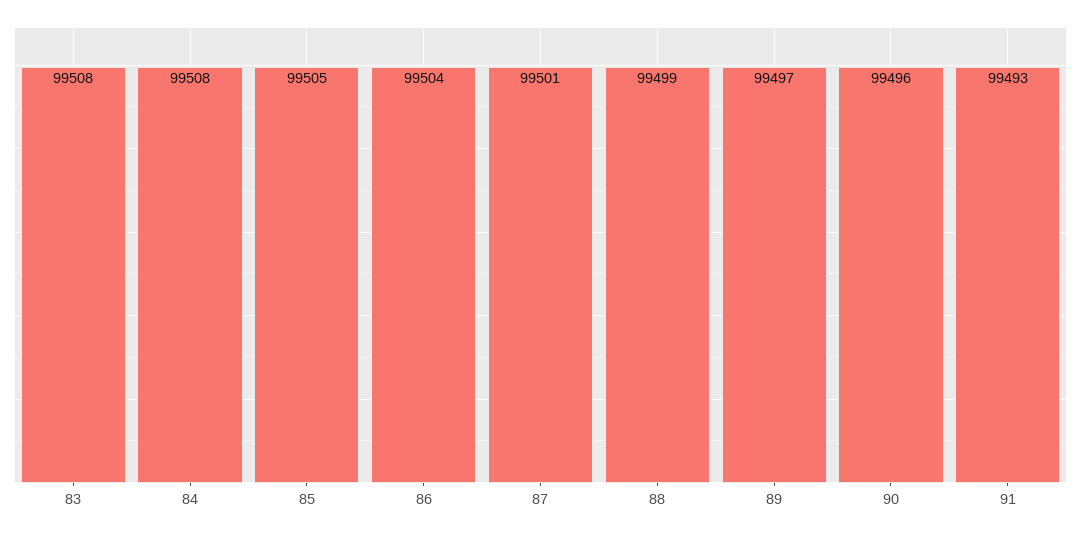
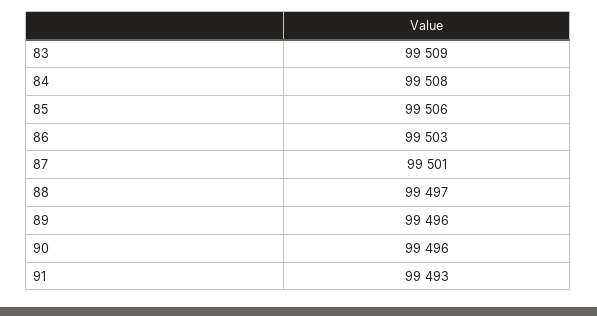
83: 99508 -> 99509
85: 99505 -> 99506
86: 99504 -> 99503
88: 99499 -> 99497
89: 99497 -> 99496

